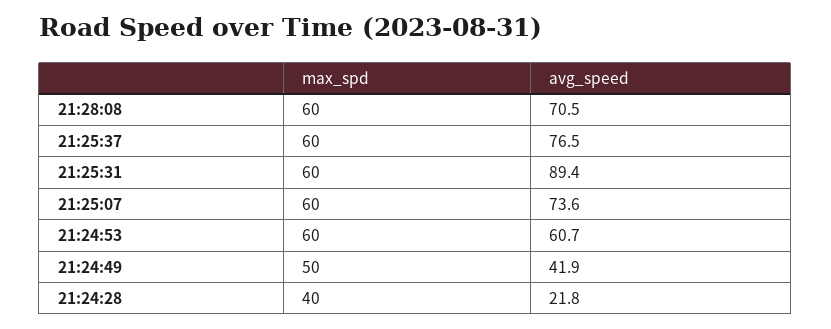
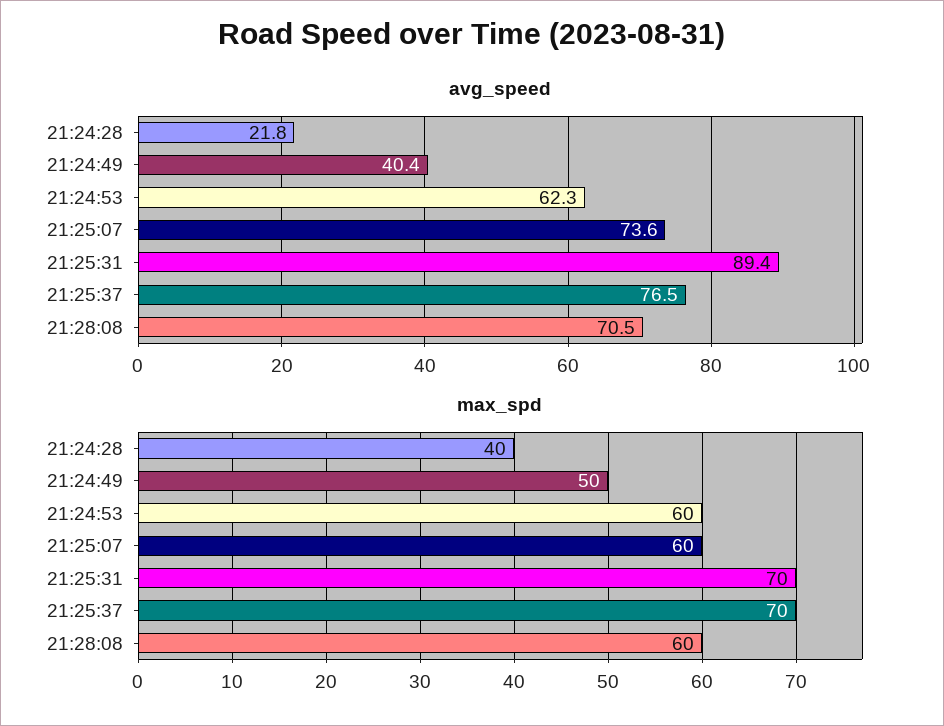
max_spd, 21:25:37: 60 -> 70
max_spd, 21:25:31: 60 -> 70
avg_speed, 21:24:53: 60.7 -> 62.3
avg_speed, 21:24:49: 41.9 -> 40.4

